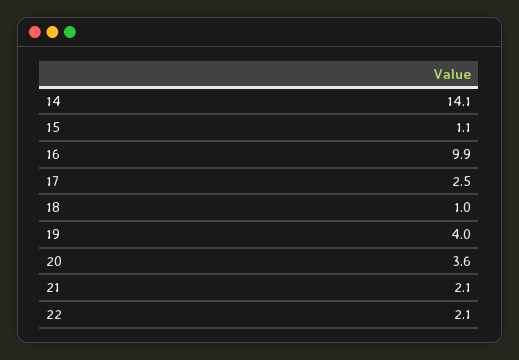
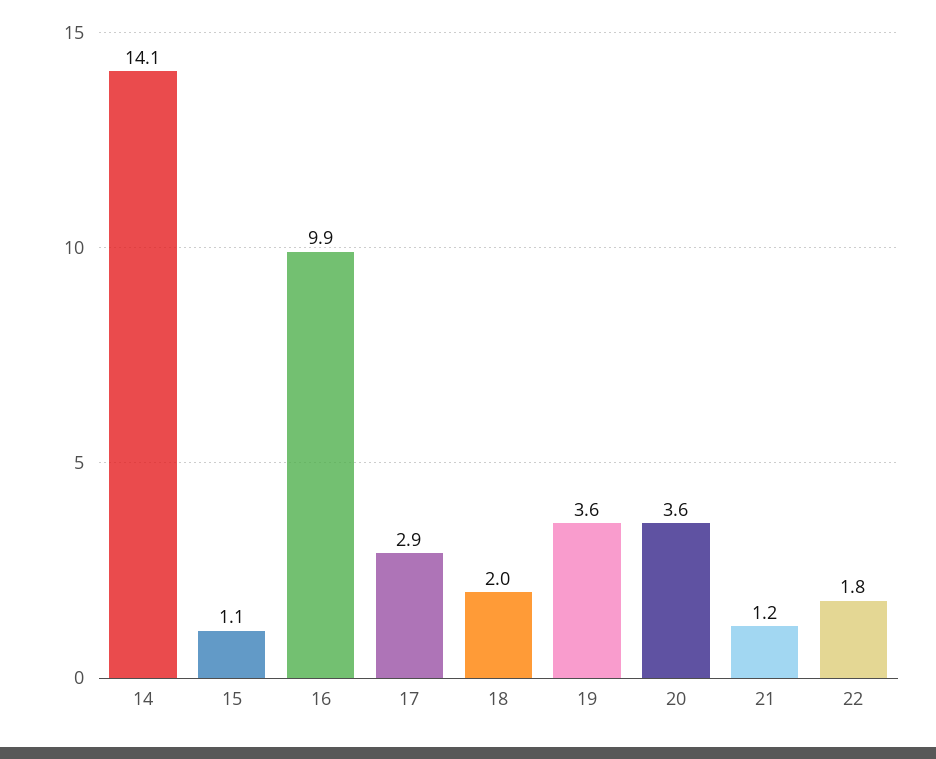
17: 2.5 -> 2.9
18: 1 -> 2
19: 4 -> 3.6
21: 2.1 -> 1.2
22: 2.1 -> 1.8

